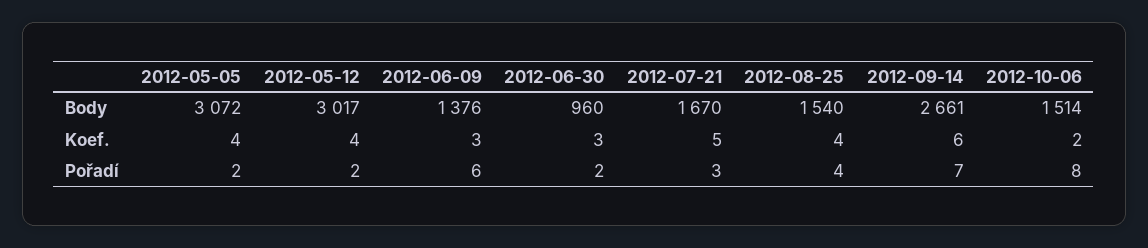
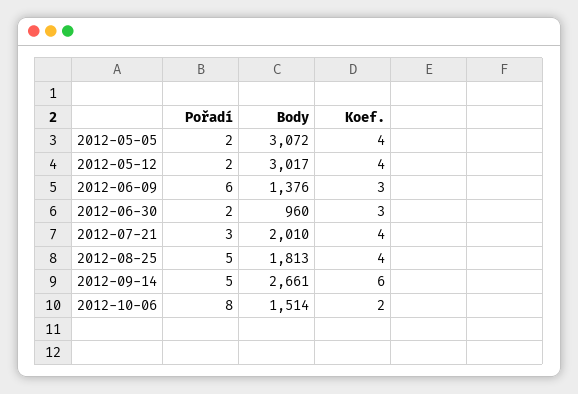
2012-07-21, Body: 1670 -> 2010
2012-08-25, Body: 1540 -> 1813
2012-07-21, Koef.: 5 -> 4
2012-08-25, Pořadí: 4 -> 5
2012-09-14, Pořadí: 7 -> 5

